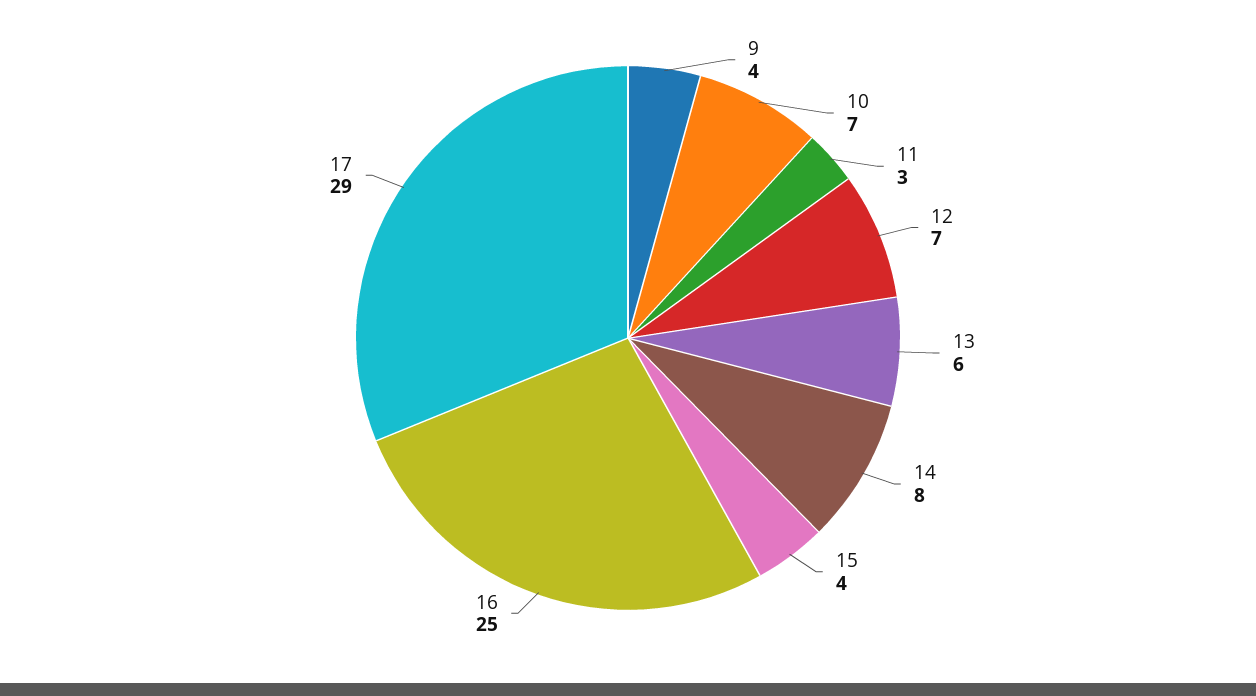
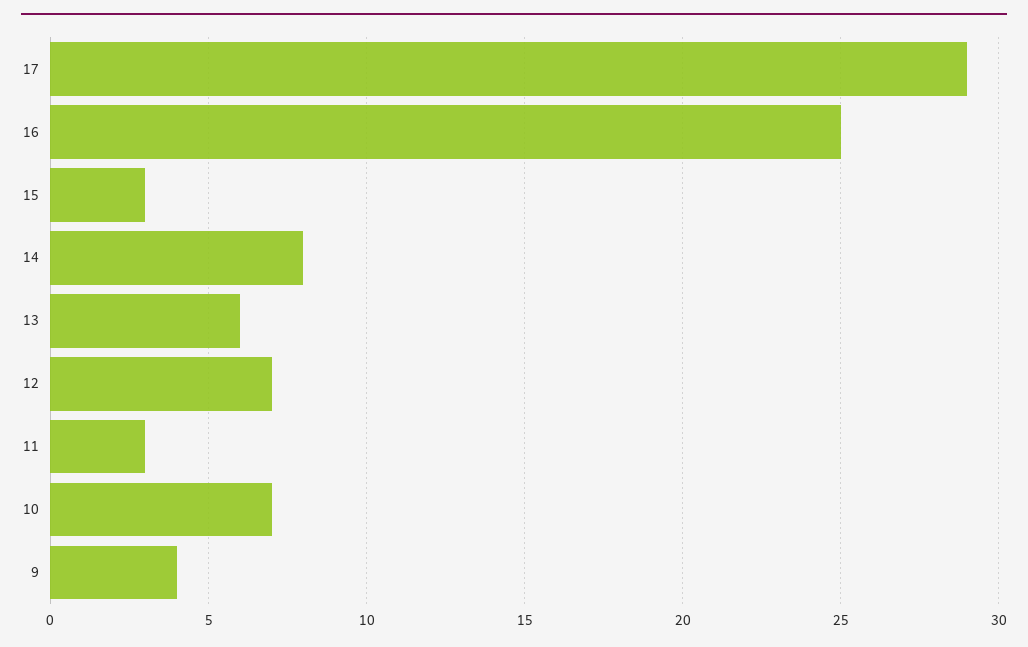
15: 4 -> 3

